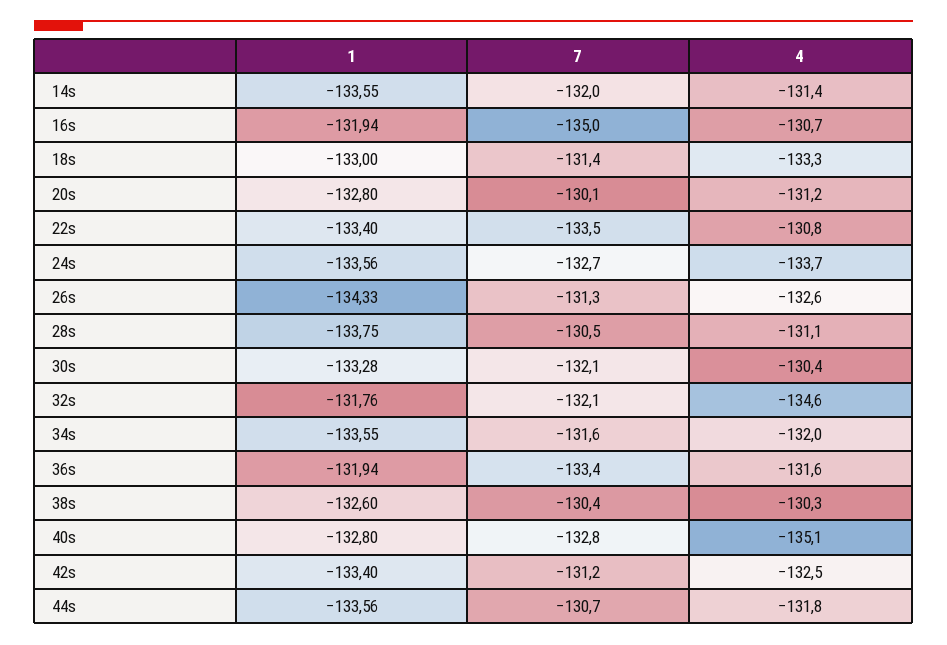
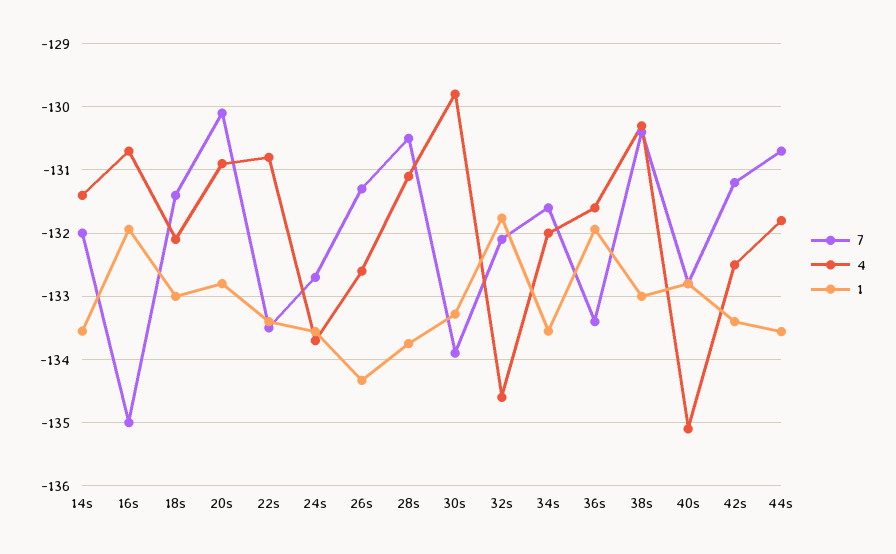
4, 18s: -133.3 -> -132.1
4, 20s: -131.2 -> -130.9
7, 30s: -132.1 -> -133.9
4, 30s: -130.4 -> -129.8
1, 38s: -132.6 -> -133

